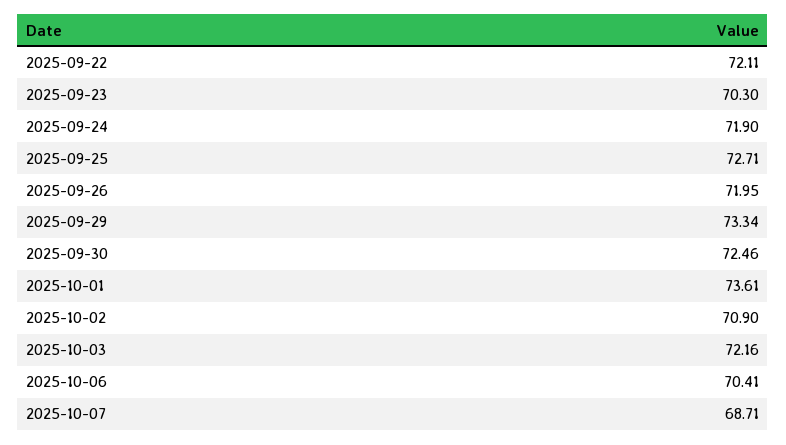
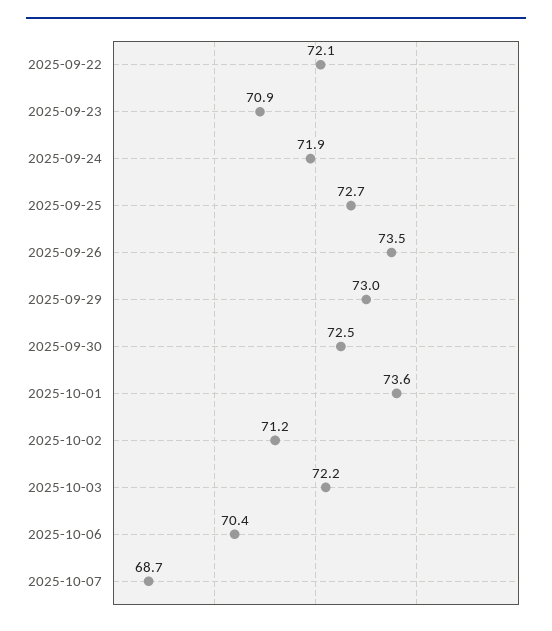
2025-09-23: 70.3 -> 70.9
2025-09-26: 71.95 -> 73.5
2025-09-29: 73.34 -> 73
2025-10-02: 70.9 -> 71.2

